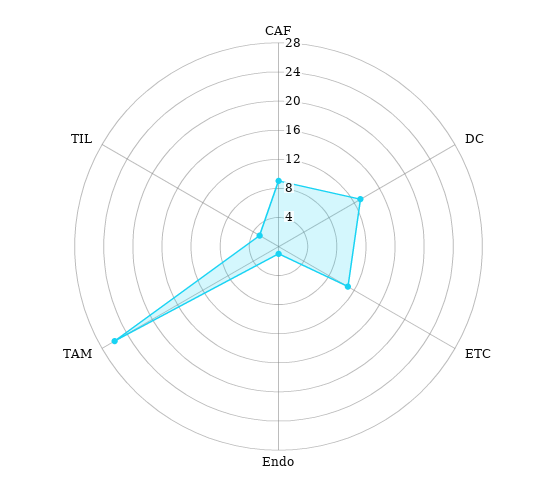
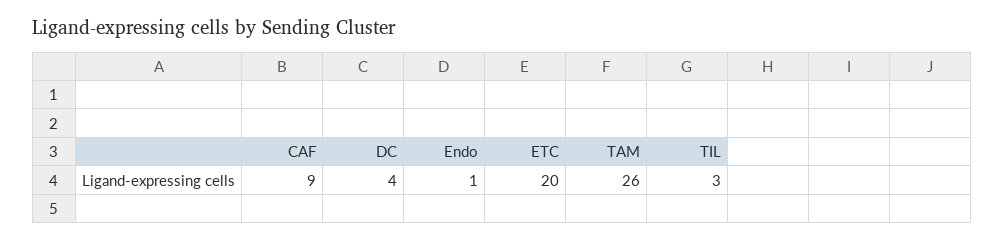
DC: 12 -> 4
ETC: 12 -> 20

